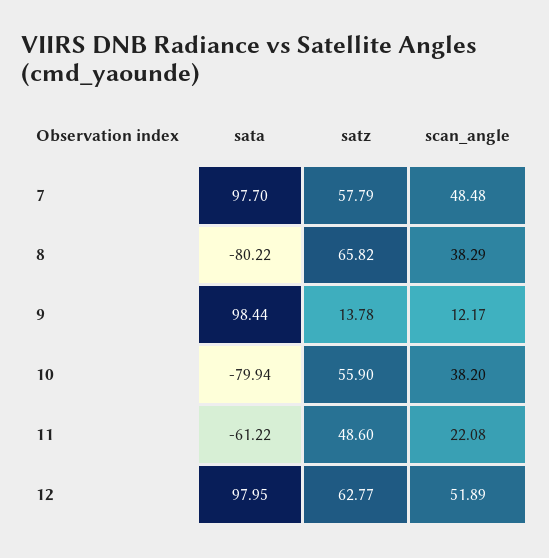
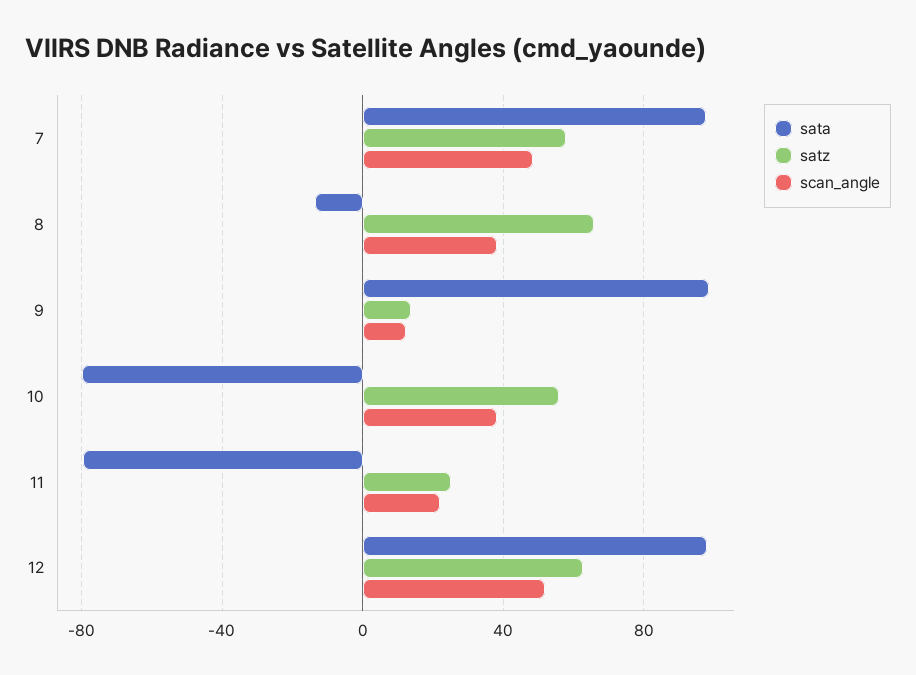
sata, 8: -80.22 -> -15
sata, 11: -61.22 -> -80
satz, 11: 48.6 -> 25

